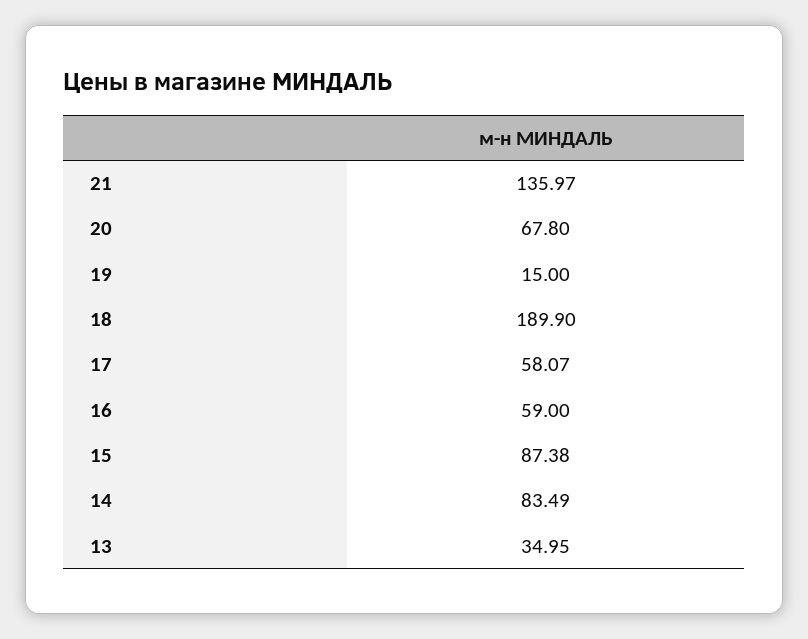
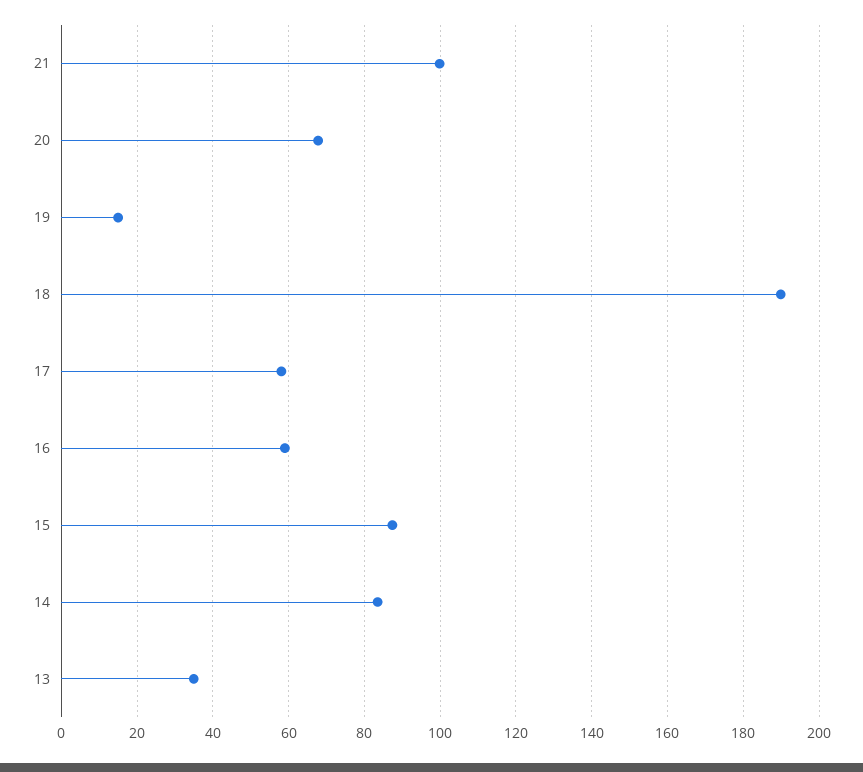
21: 135.97 -> 100

